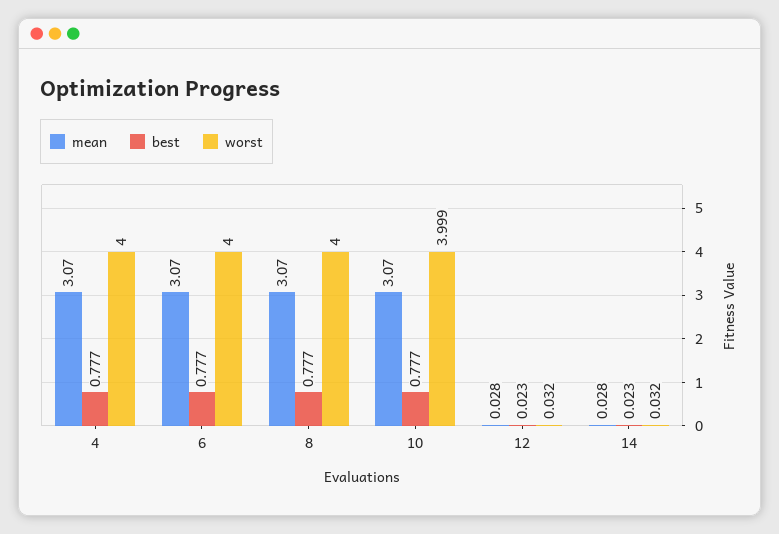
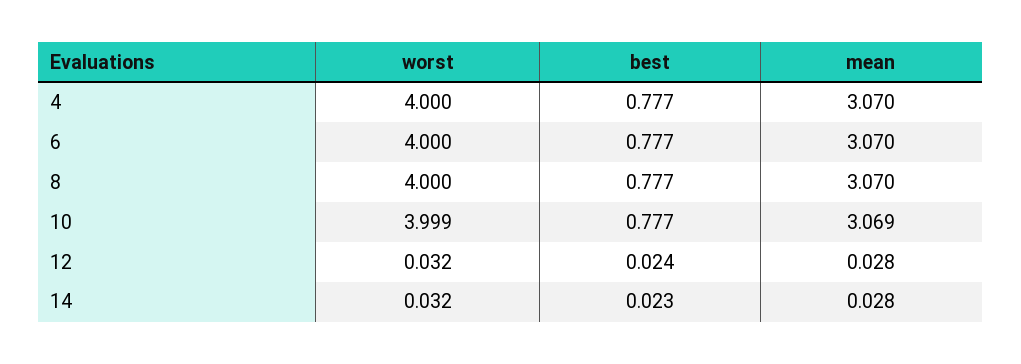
mean, 10: 3.07 -> 3.069
best, 12: 0.023 -> 0.024

